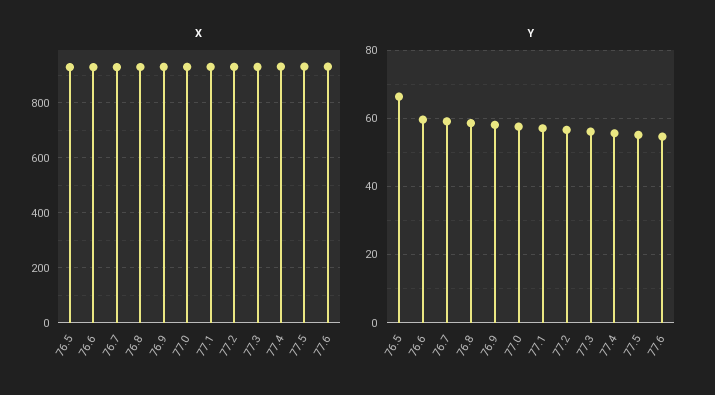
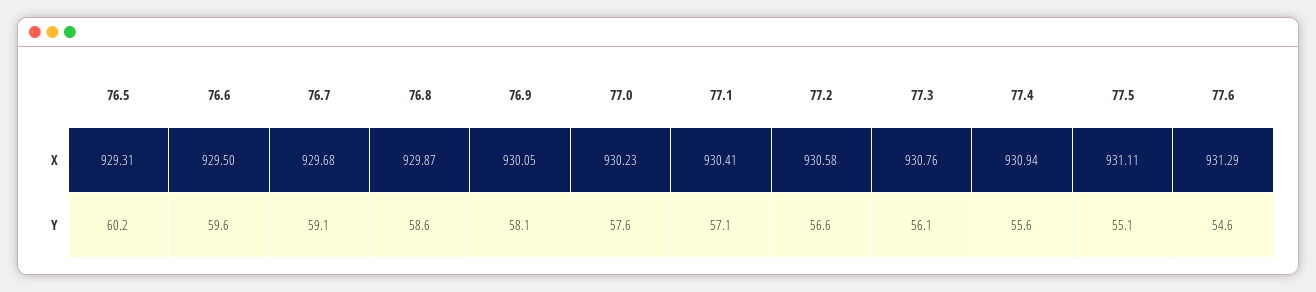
Y, 76.5: 66 -> 60.2

